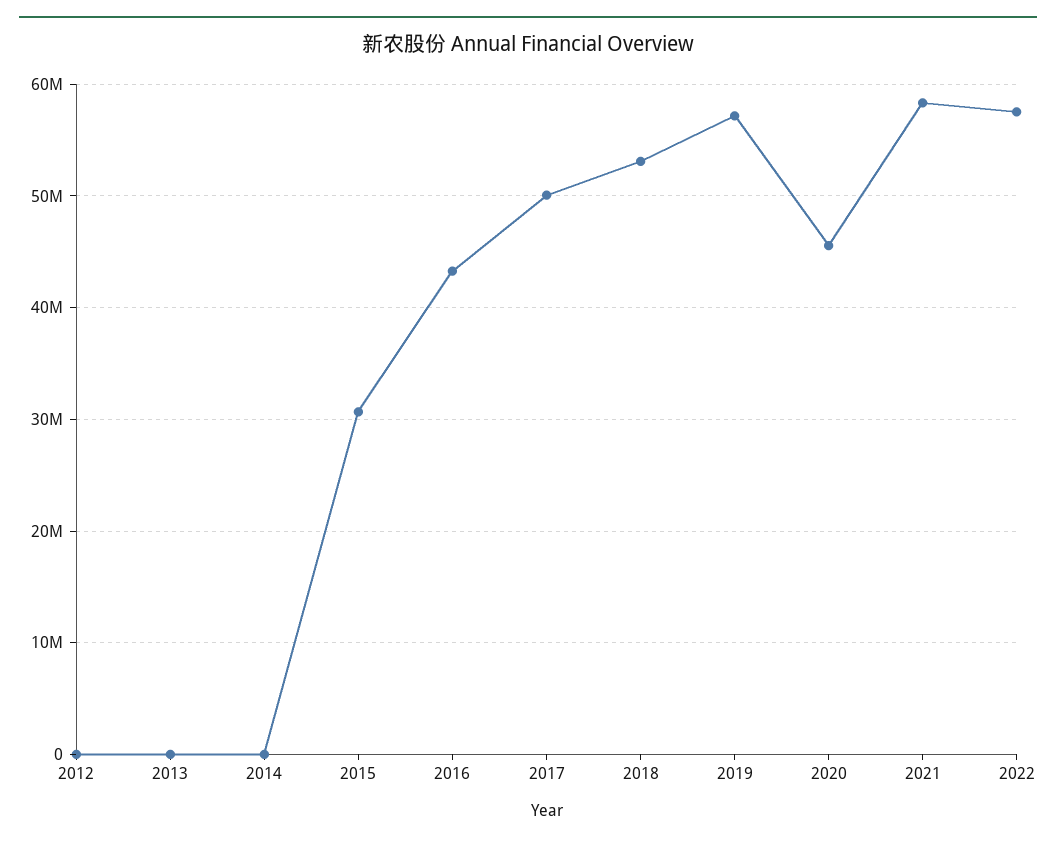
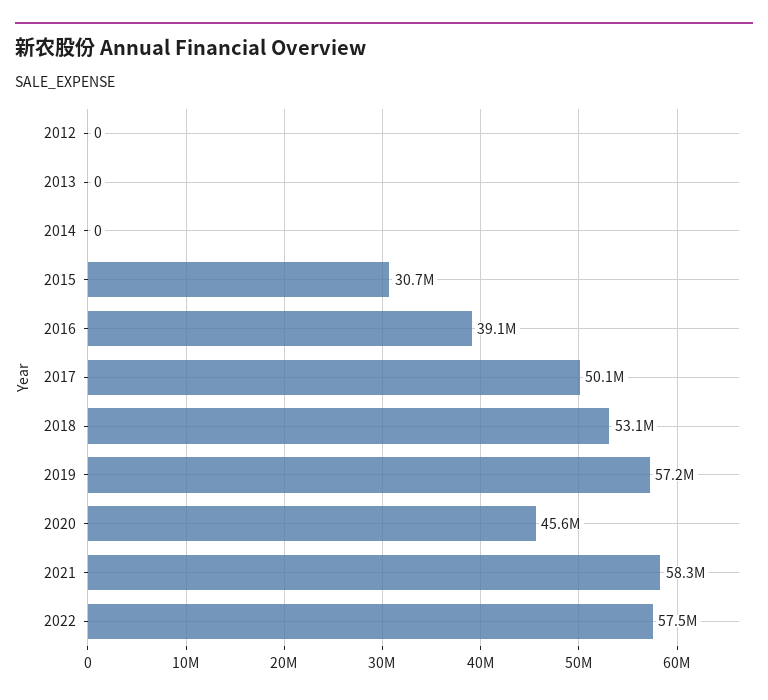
2016: 43000000 -> 39100000

